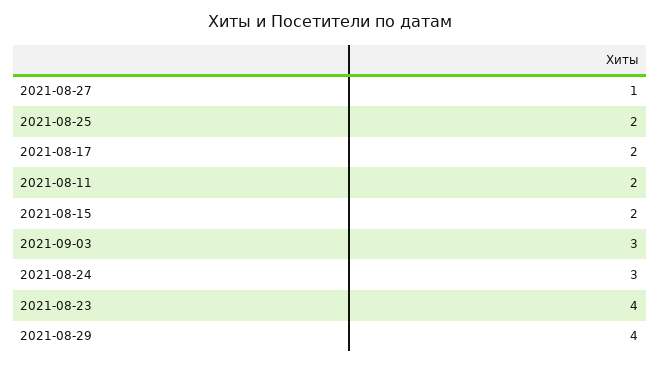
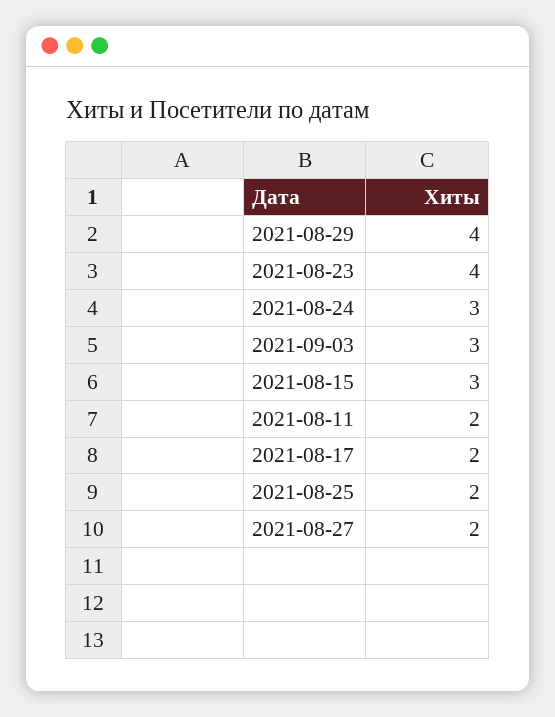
2021-08-27: 1 -> 2
2021-08-15: 2 -> 3

